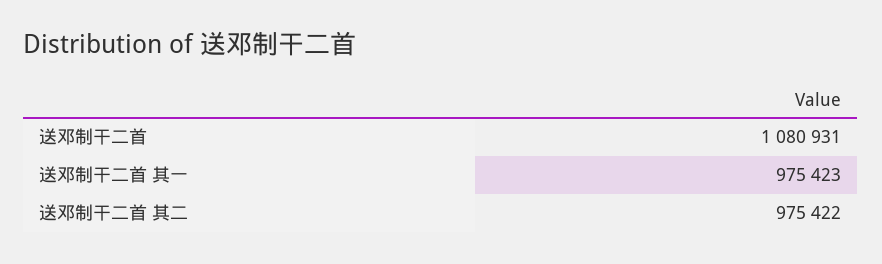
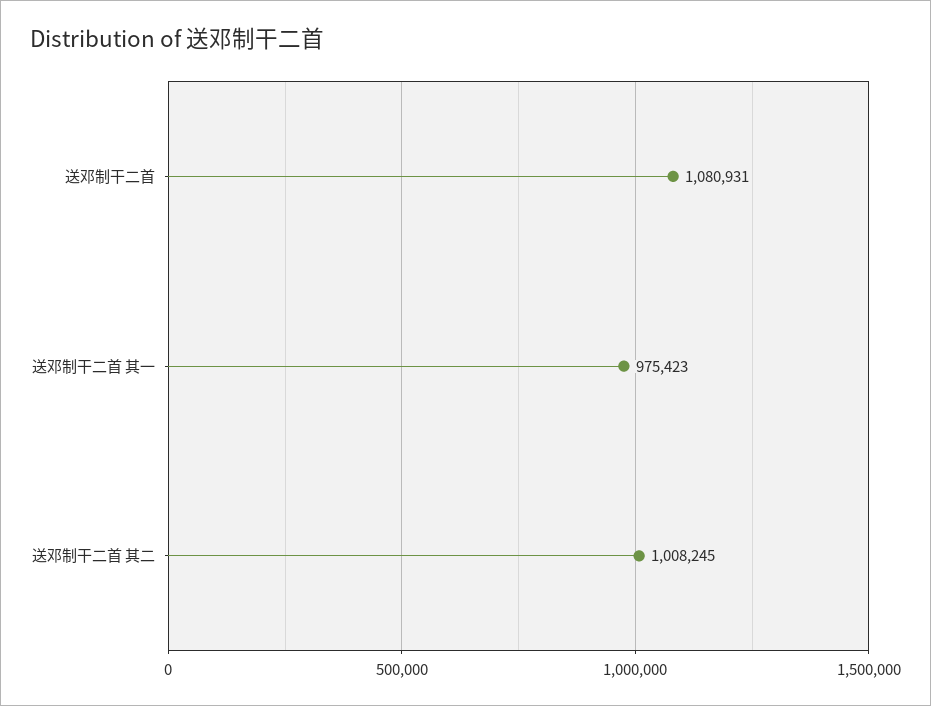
送邓制干二首 其二: 975422 -> 1008245

